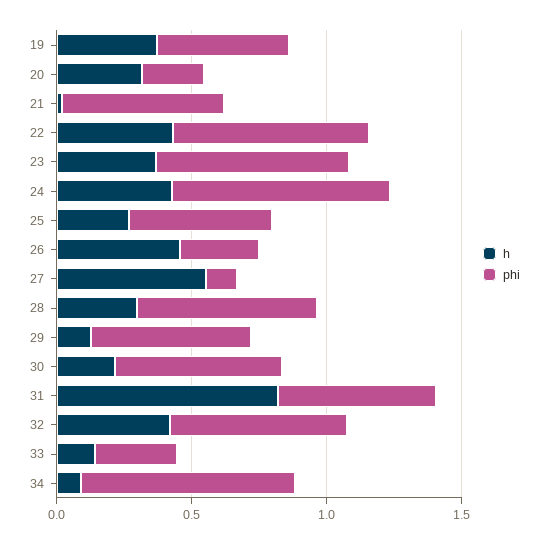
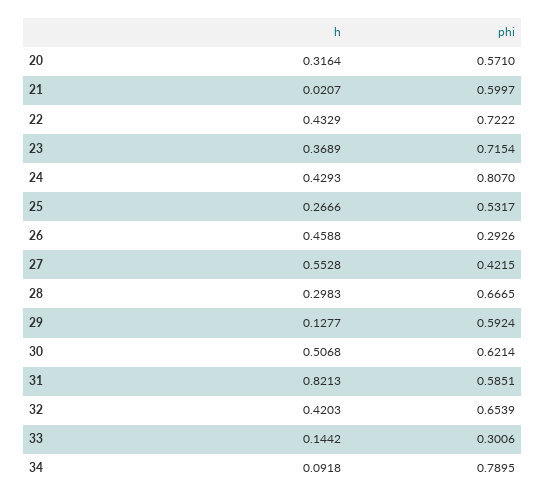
h, 19: 0.4 -> none
phi, 19: 0.5 -> none
phi, 20: 0.2 -> 0.571
phi, 27: 0.1 -> 0.4215
h, 30: 0.2 -> 0.5068

